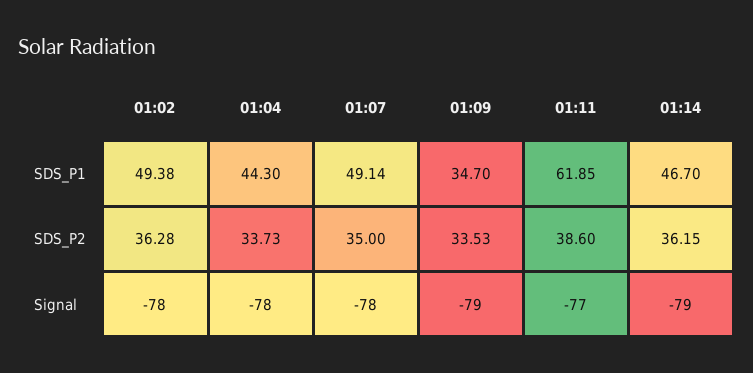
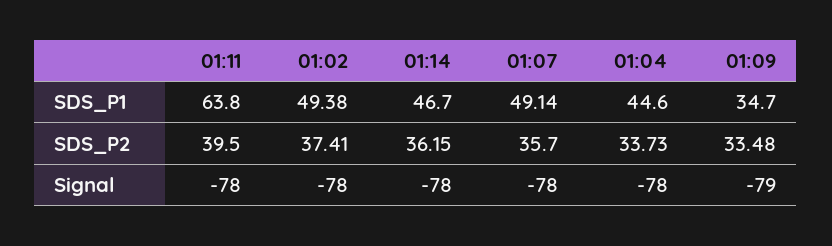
01:04, SDS_P1: 44.3 -> 44.6
01:11, SDS_P1: 61.85 -> 63.8
01:02, SDS_P2: 36.28 -> 37.41
01:07, SDS_P2: 35 -> 35.7
01:09, SDS_P2: 33.53 -> 33.48
01:11, SDS_P2: 38.6 -> 39.5
01:11, Signal: -77 -> -78
01:14, Signal: -79 -> -78

